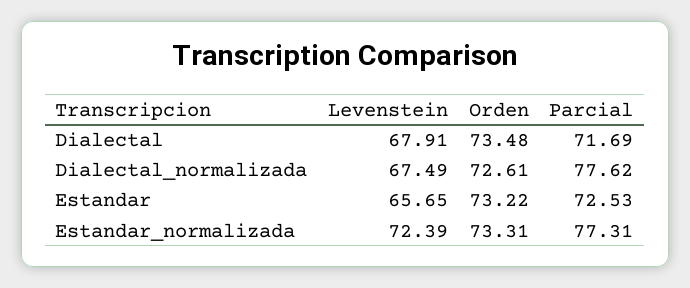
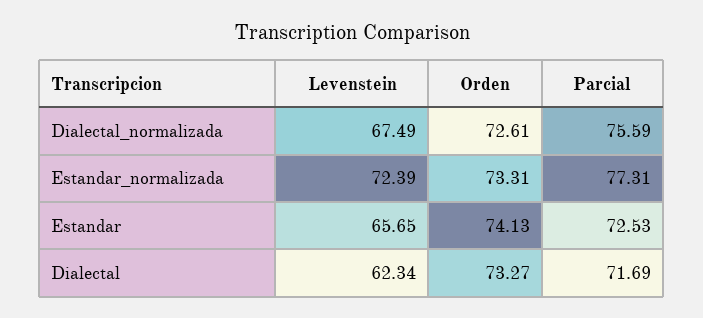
Levenstein, Dialectal: 67.91 -> 62.34
Orden, Dialectal: 73.48 -> 73.27
Parcial, Dialectal_normalizada: 77.62 -> 75.59
Orden, Estandar: 73.22 -> 74.13

